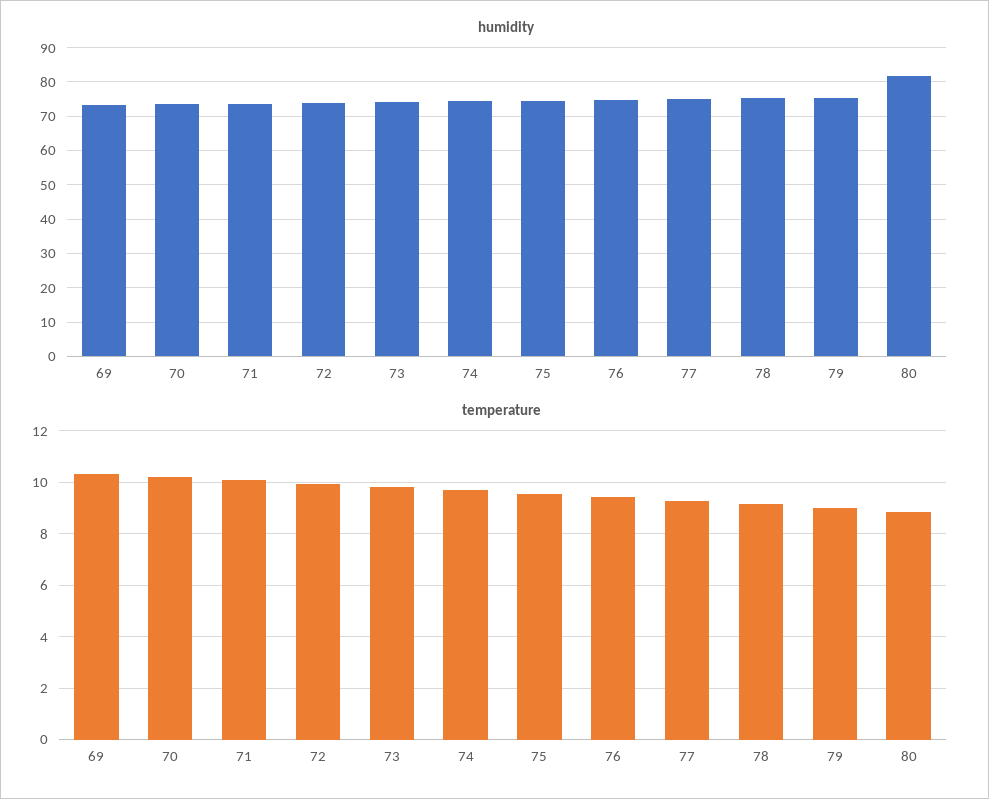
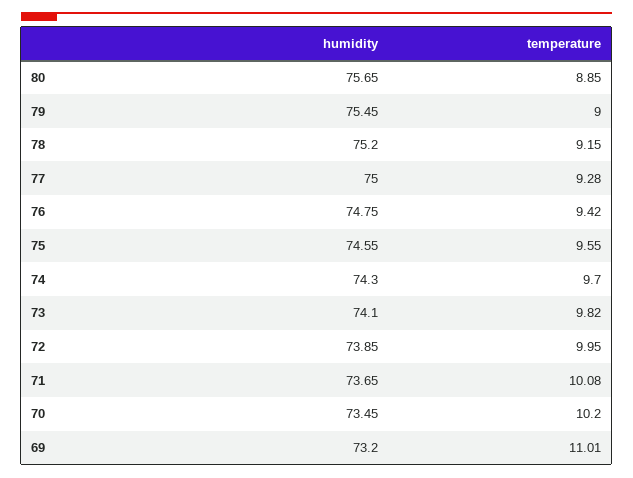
humidity, 80: 82 -> 75.65
temperature, 69: 10.25 -> 11.01

